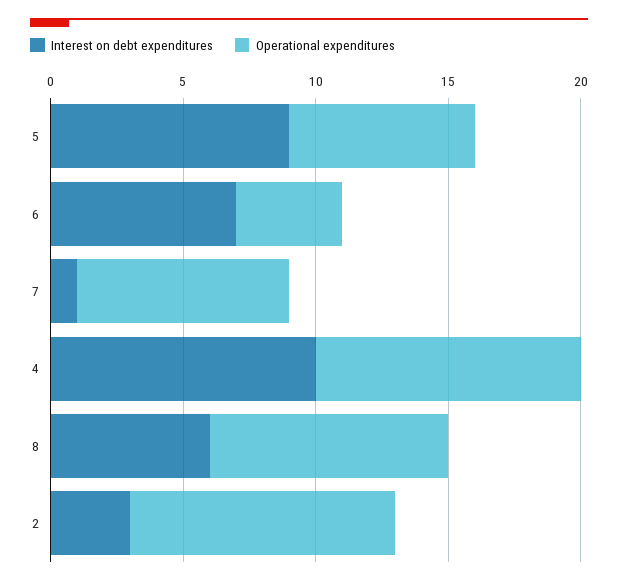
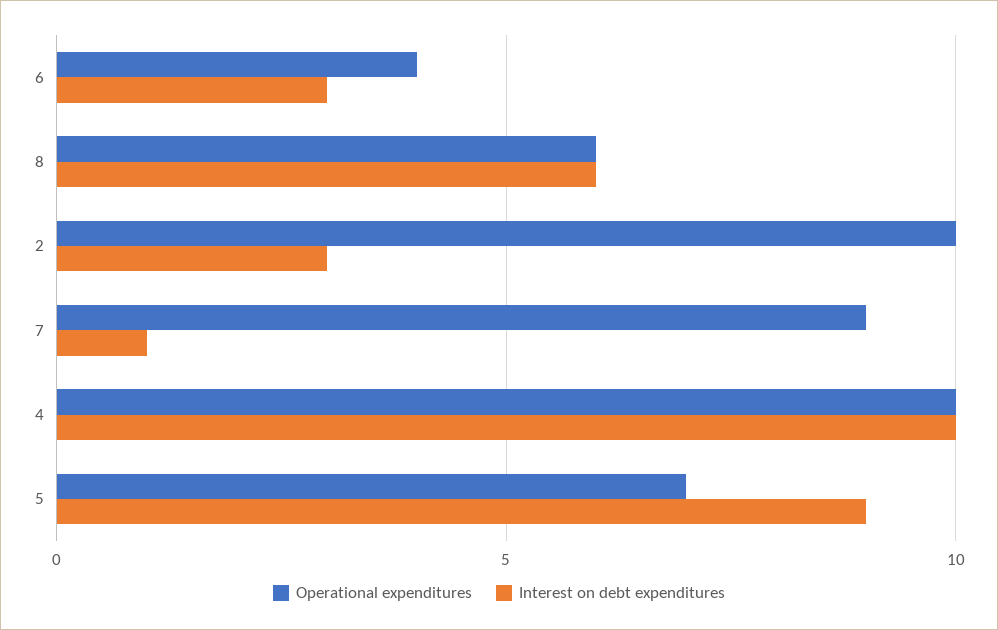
Interest on debt expenditures, 6: 7 -> 3
Operational expenditures, 7: 8 -> 9
Operational expenditures, 8: 9 -> 6

